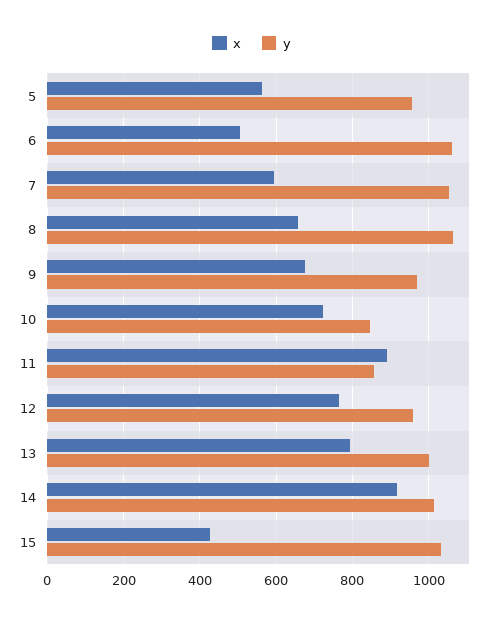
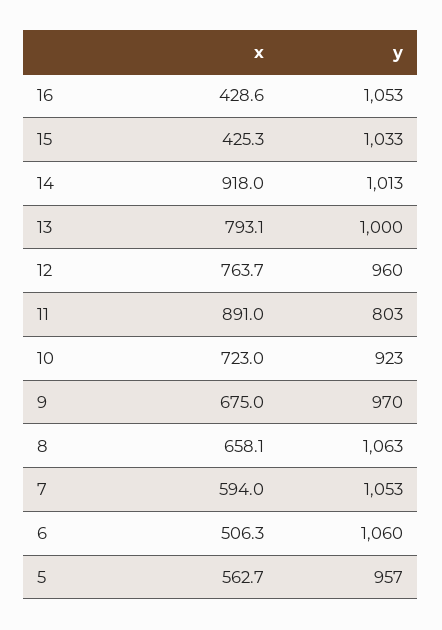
y, 10: 840 -> 923
y, 11: 860 -> 803
x, 16: none -> 428.6
y, 16: none -> 1053

